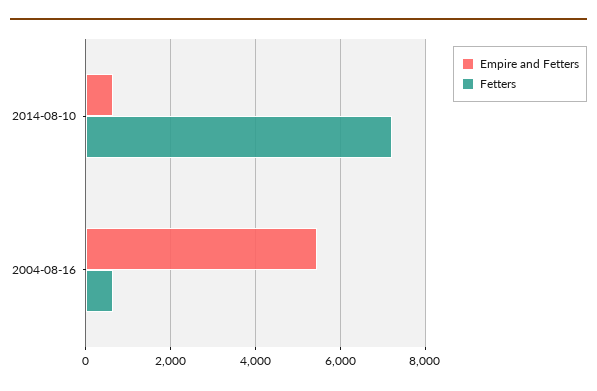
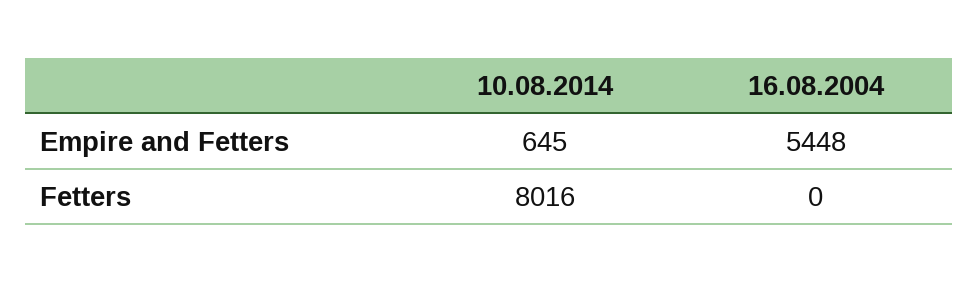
Fetters, 2014-08-10: 7200 -> 8016
Fetters, 2004-08-16: 600 -> 0

